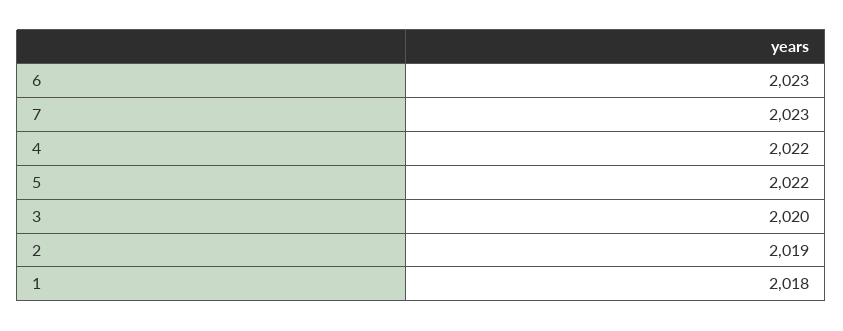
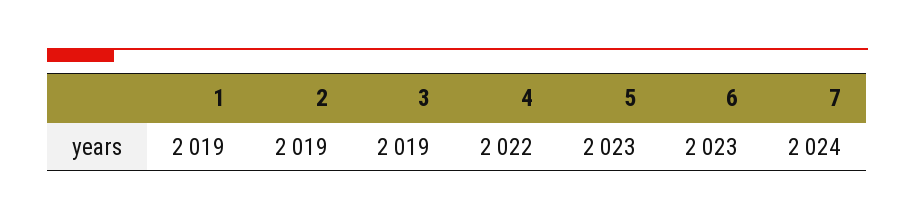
7: 2023 -> 2024
5: 2022 -> 2023
3: 2020 -> 2019
1: 2018 -> 2019

